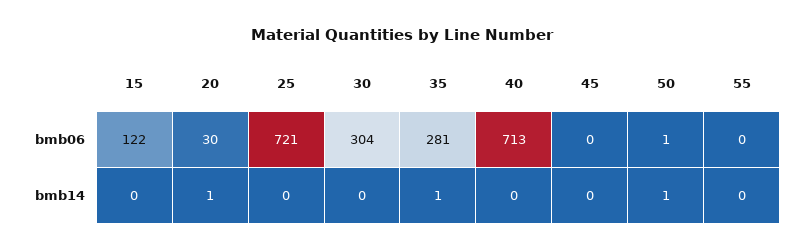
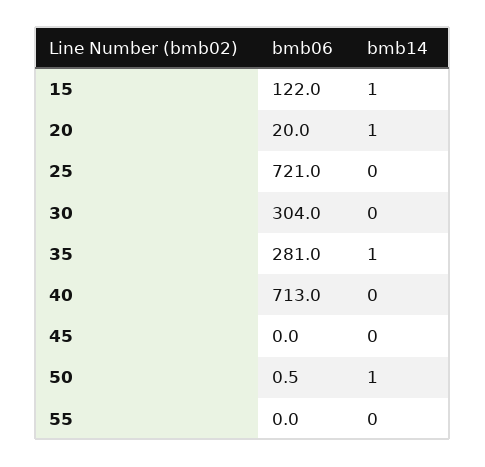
20, bmb06: 30 -> 20
15, bmb14: 0 -> 1

